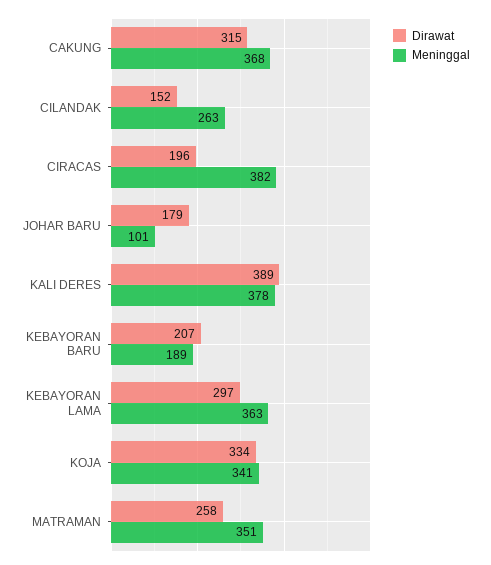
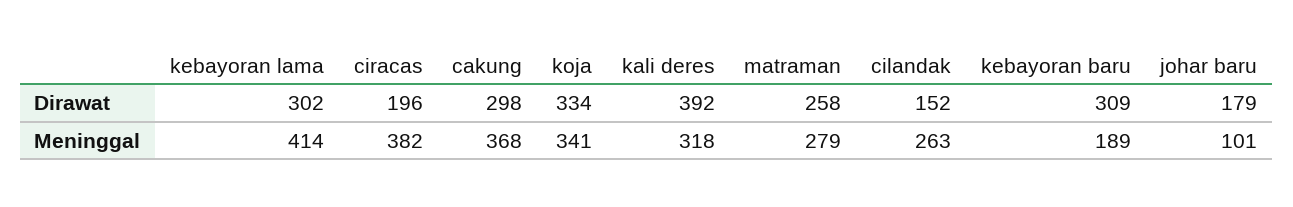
Dirawat, CAKUNG: 315 -> 298
Dirawat, KALI DERES: 389 -> 392
Meninggal, KALI DERES: 378 -> 318
Dirawat, KEBAYORAN BARU: 207 -> 309
Dirawat, KEBAYORAN LAMA: 297 -> 302
Meninggal, KEBAYORAN LAMA: 363 -> 414
Meninggal, MATRAMAN: 351 -> 279

